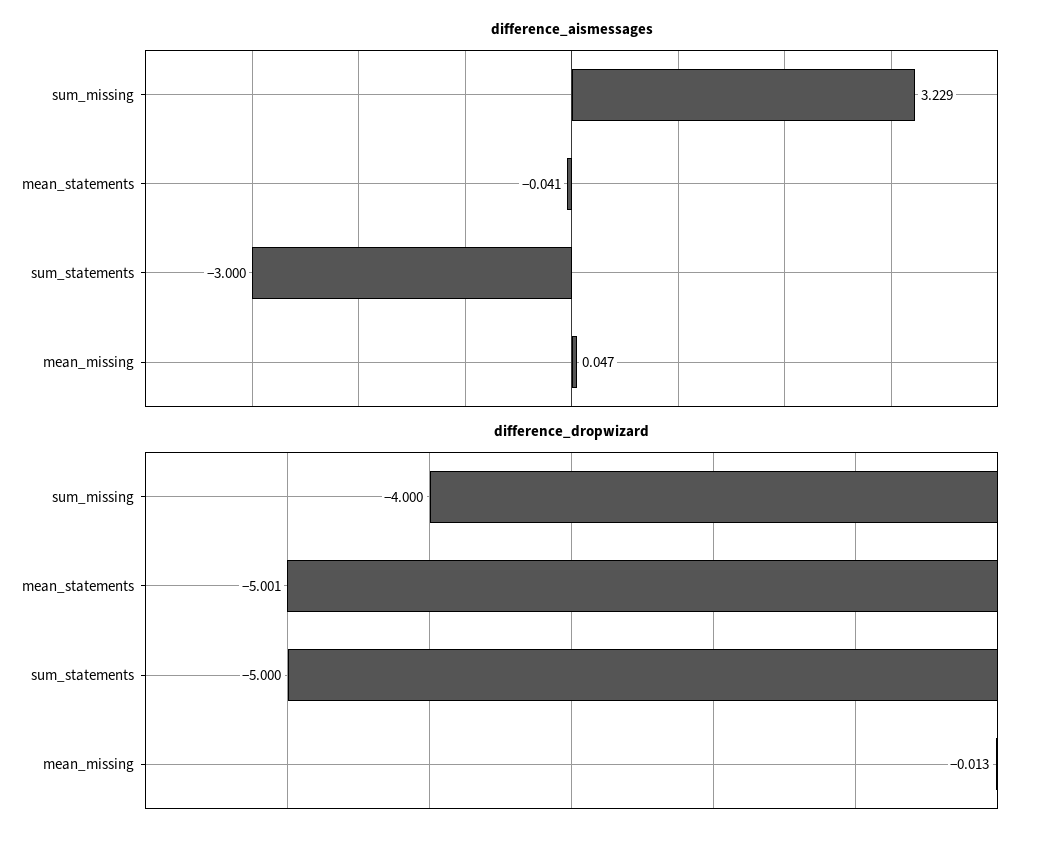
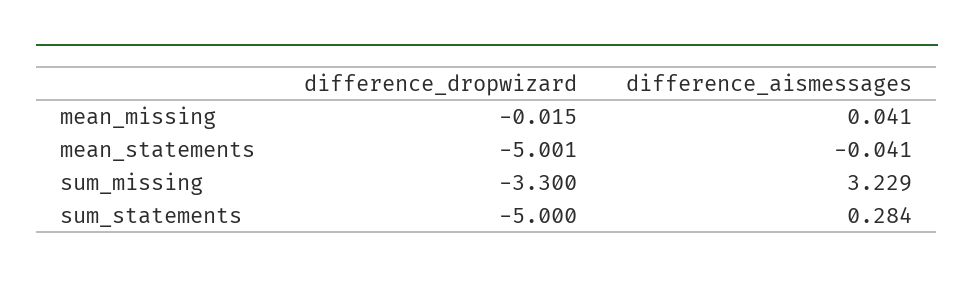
difference_aismessages, sum_statements: -3 -> 0.284
difference_aismessages, mean_missing: 0.047 -> 0.041
difference_dropwizard, sum_missing: -4 -> -3.3
difference_dropwizard, mean_missing: -0.013 -> -0.015

